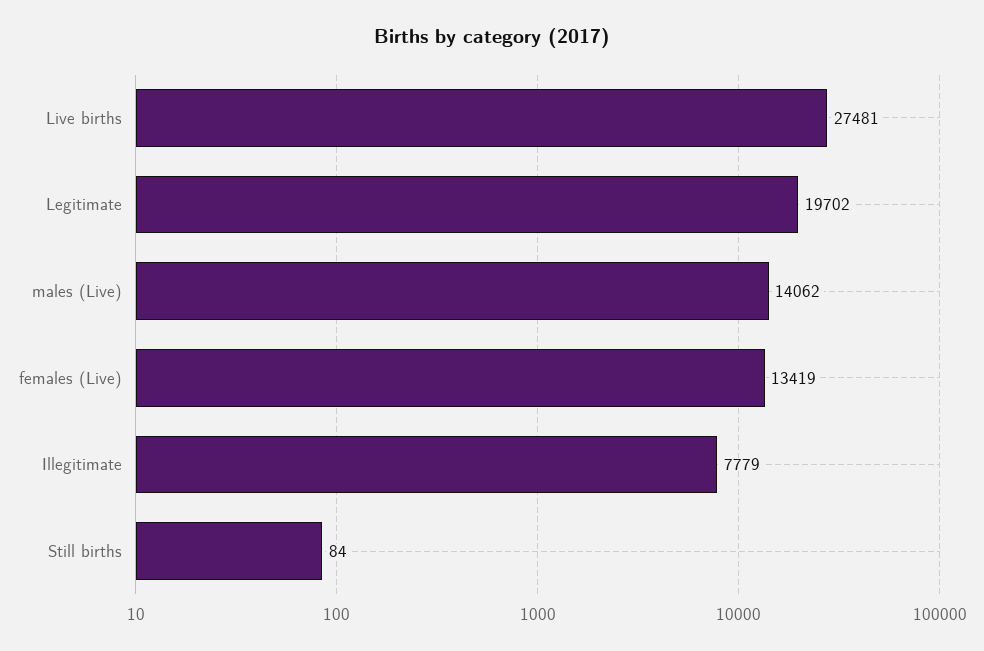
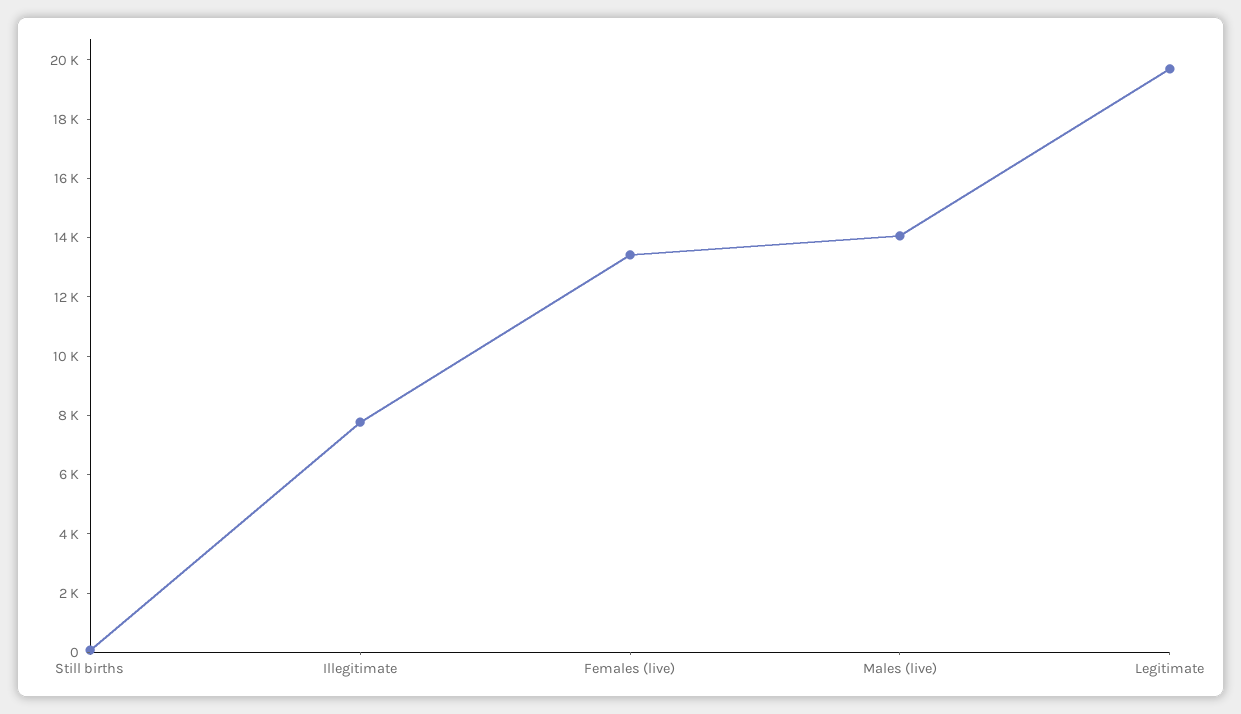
Live births: 27481 -> none

